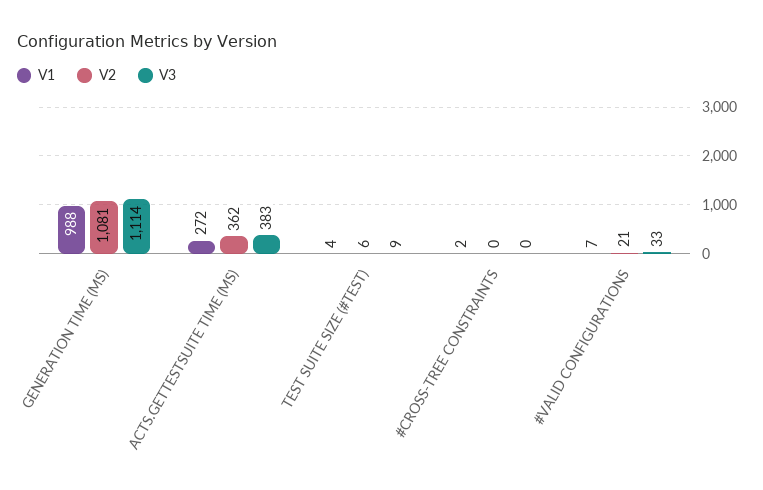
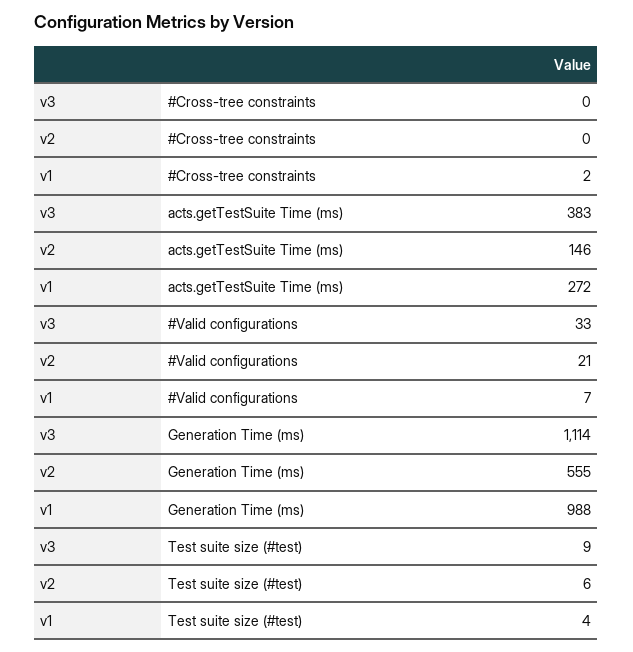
V2, GENERATION TIME (MS): 1081 -> 555
V2, ACTS.GETTESTSUITE TIME (MS): 362 -> 146

